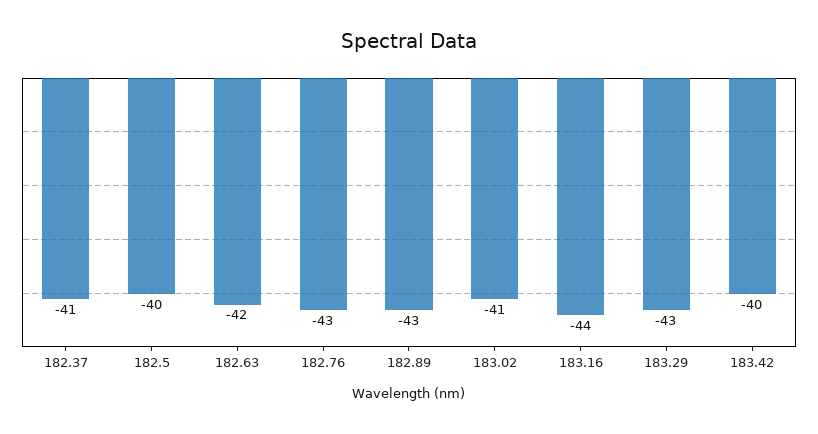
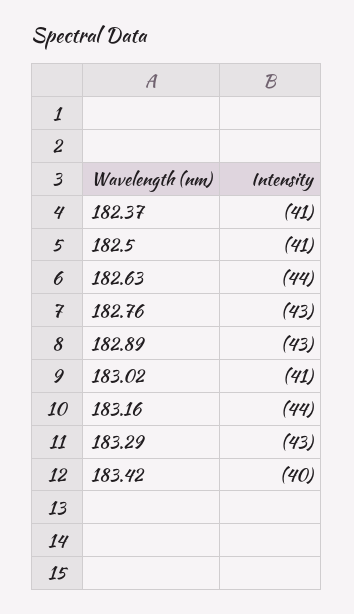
182.5: -40 -> -41
182.63: -42 -> -44

